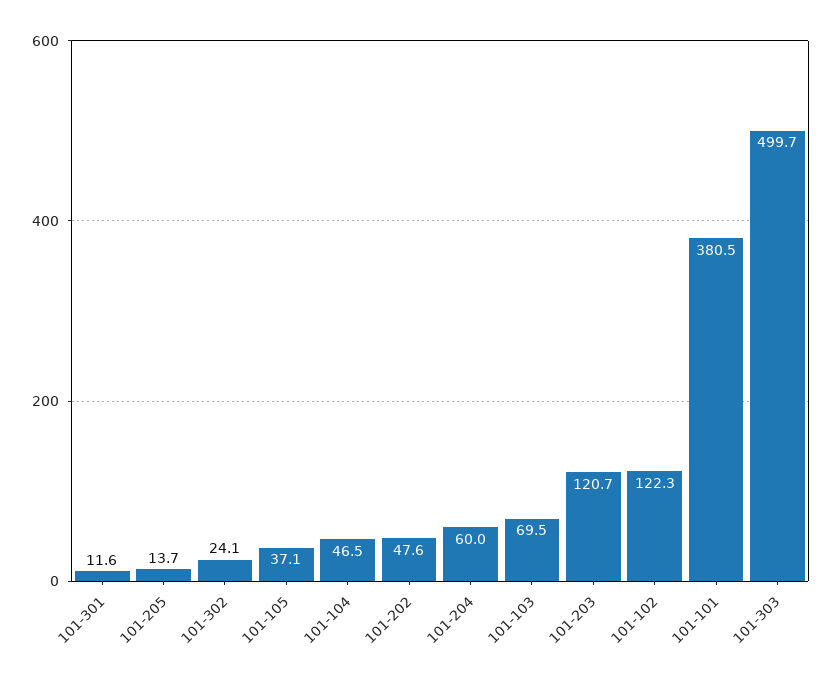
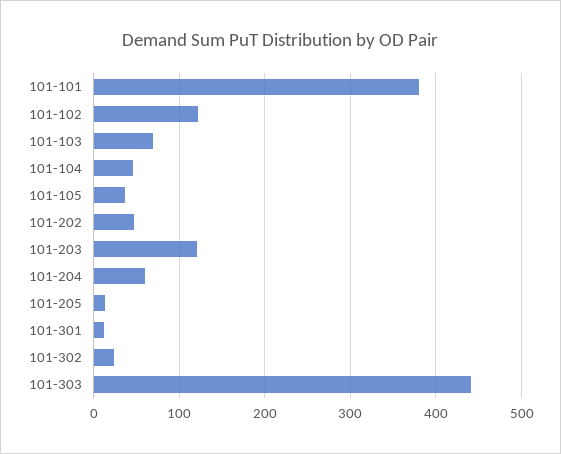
101-303: 499.7 -> 440

